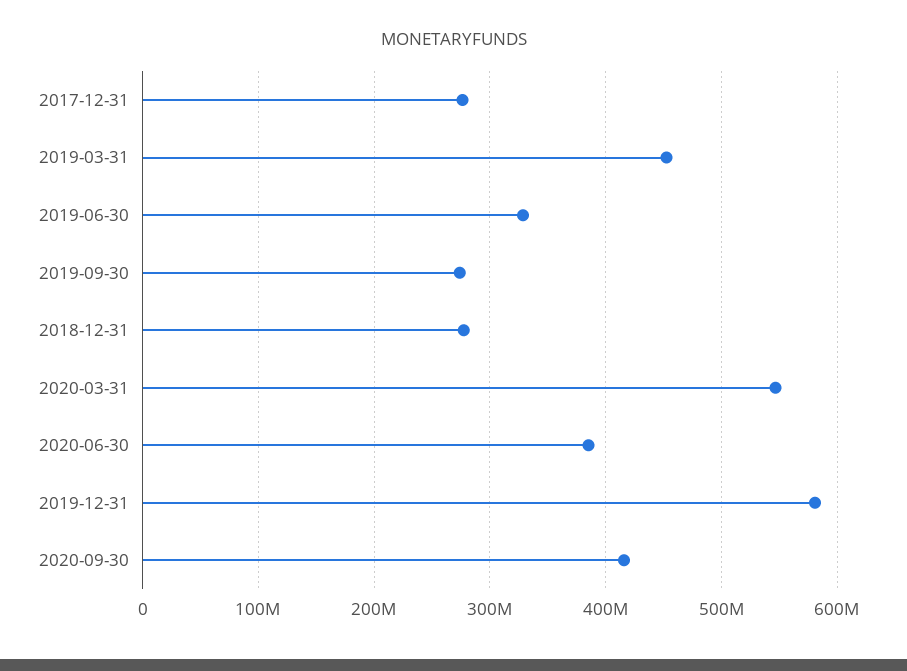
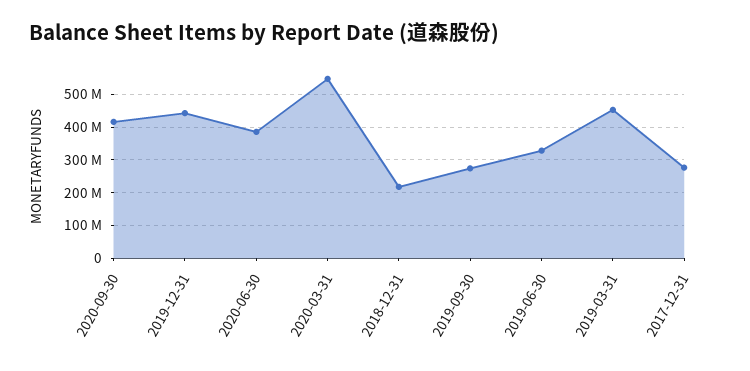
2018-12-31: 280000000 -> 220000000
2019-12-31: 580000000 -> 440000000

